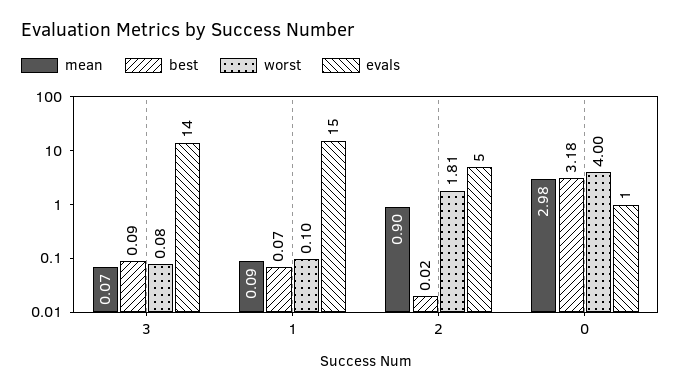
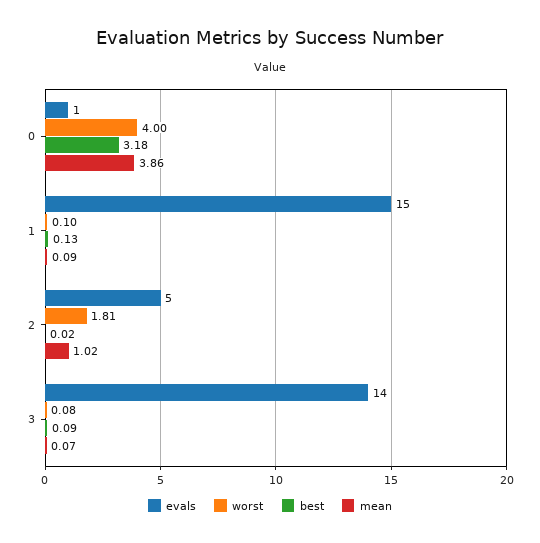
best, 1: 0.07 -> 0.13
mean, 2: 0.9 -> 1.02
mean, 0: 2.98 -> 3.86

